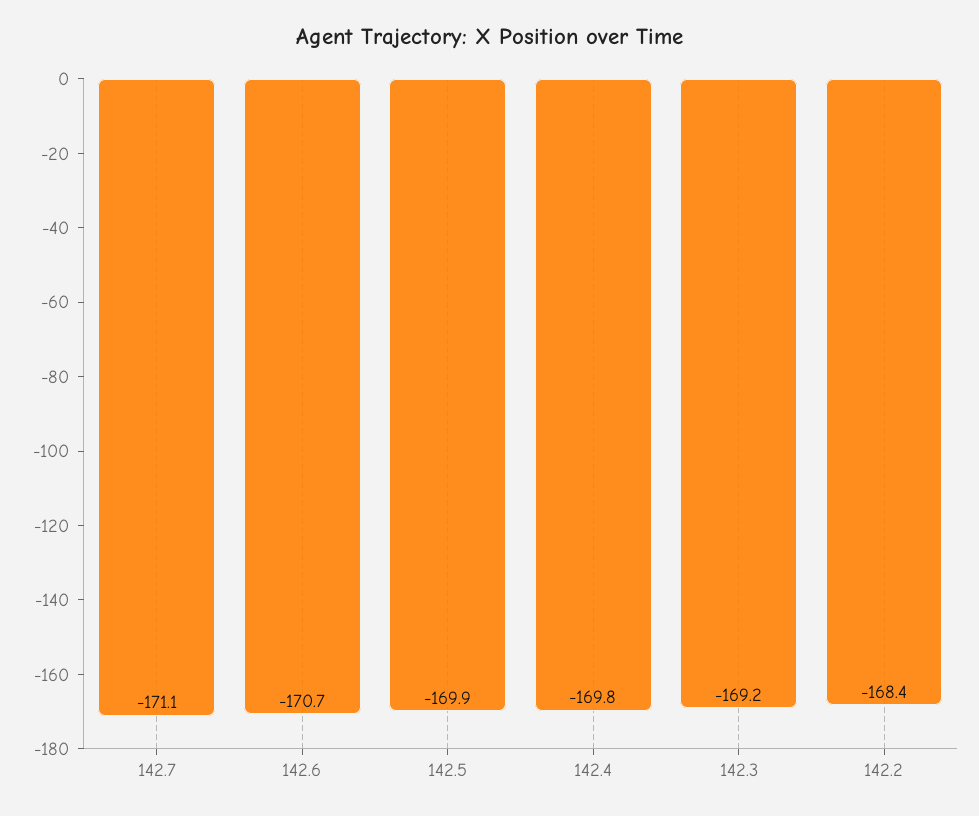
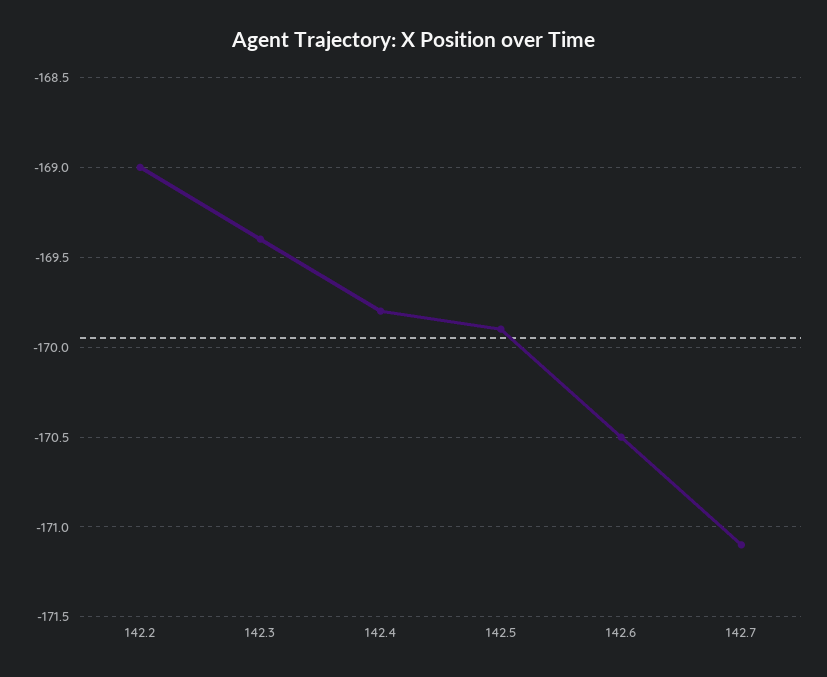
142.6: -170.7 -> -170.5
142.3: -169.2 -> -169.4
142.2: -168.4 -> -169

